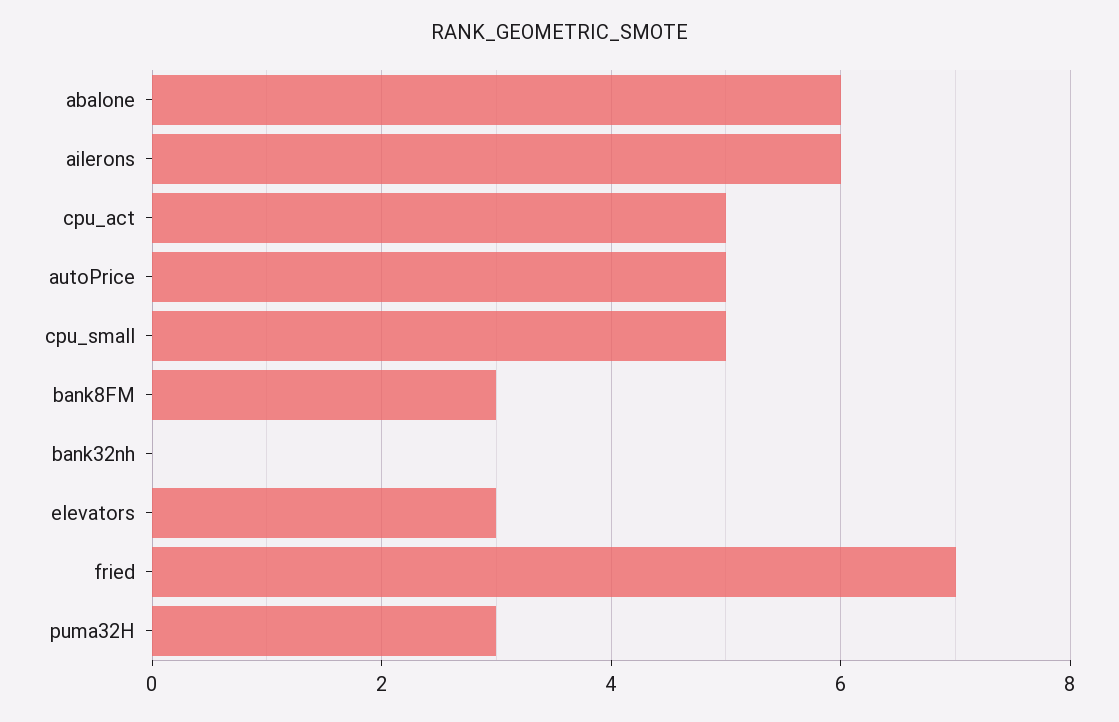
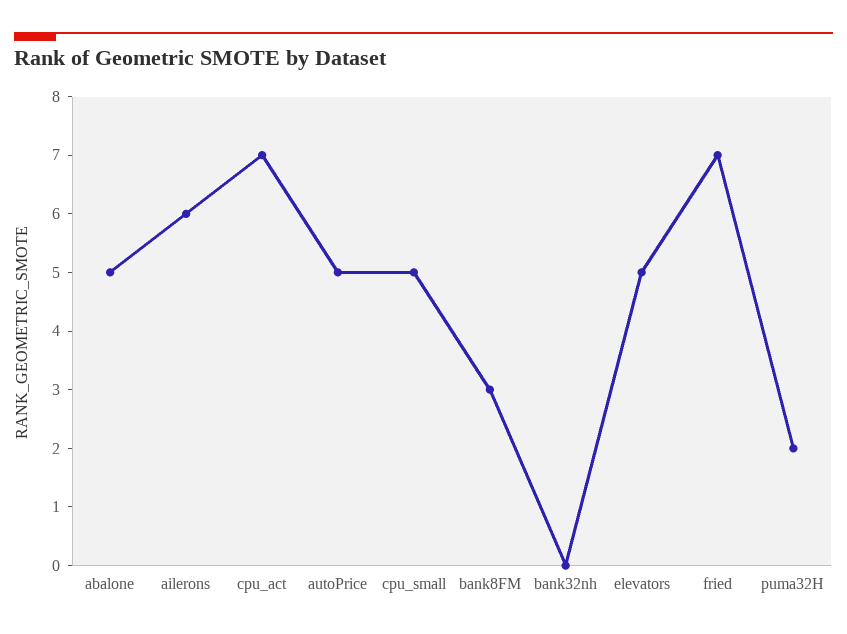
abalone: 6 -> 5
cpu_act: 5 -> 7
elevators: 3 -> 5
puma32H: 3 -> 2

